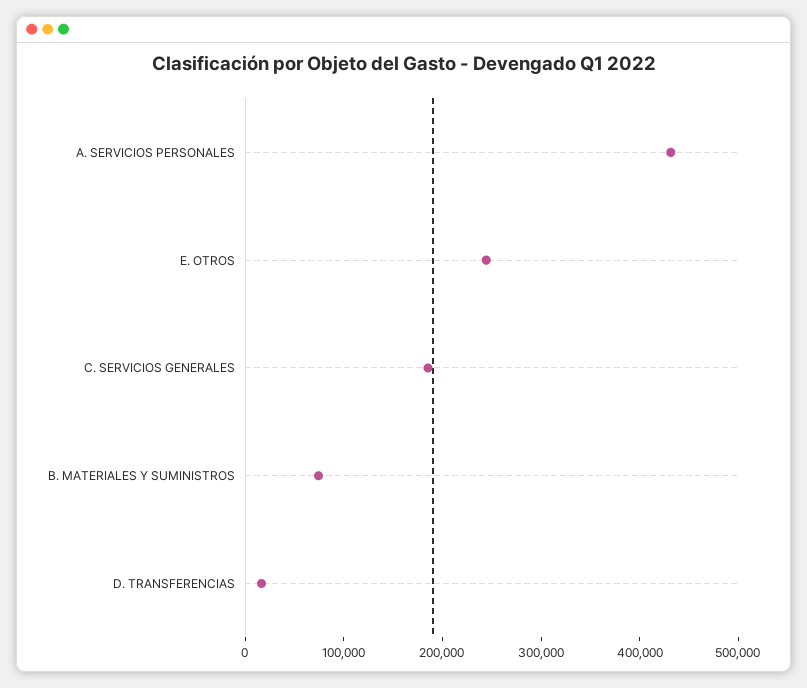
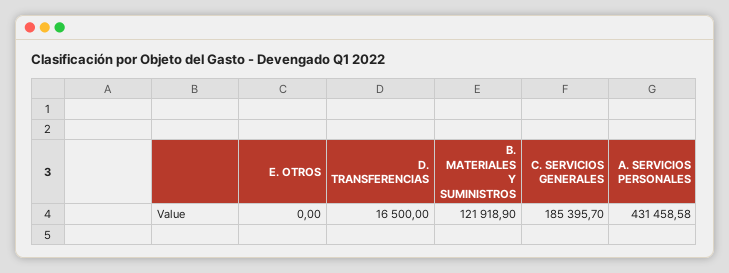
E. OTROS: 240000 -> 0
B. MATERIALES Y SUMINISTROS: 80000 -> 121918.9

